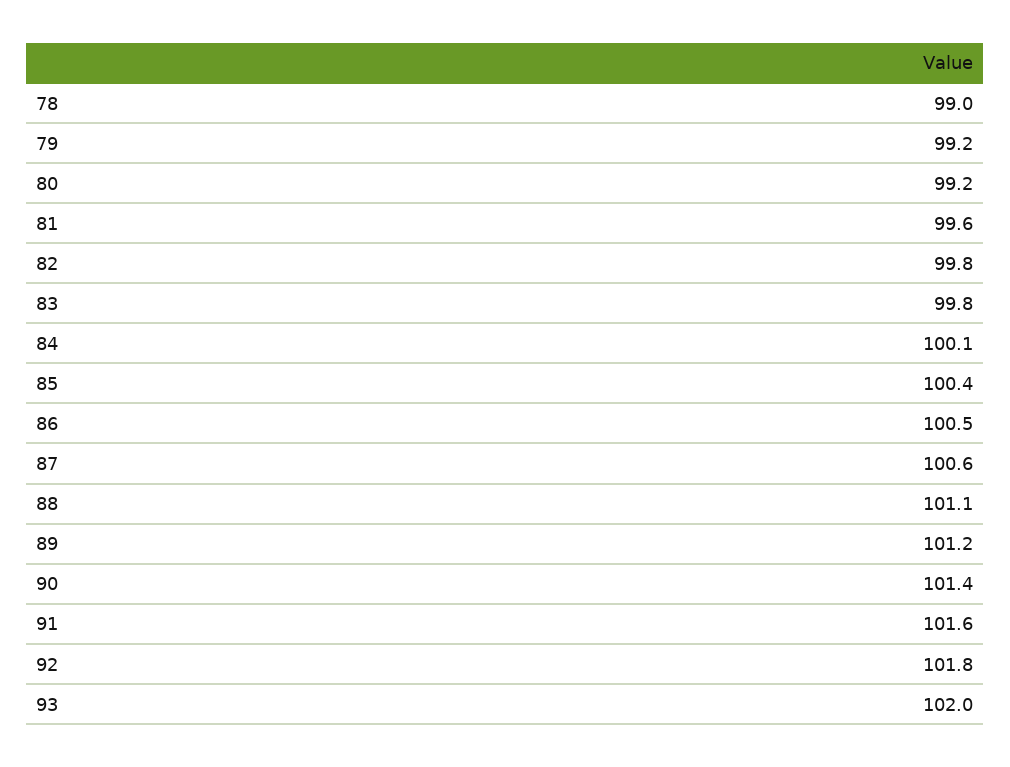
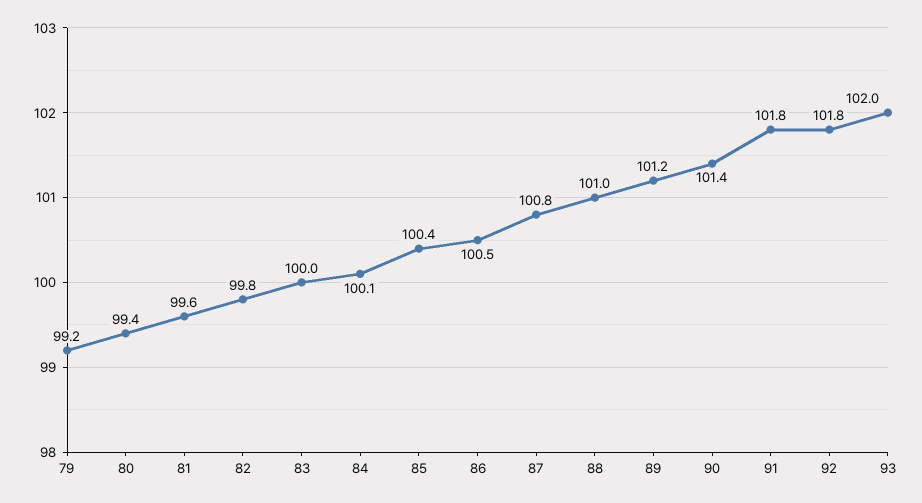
78: 99 -> none
80: 99.2 -> 99.4
83: 99.8 -> 100
87: 100.6 -> 100.8
88: 101.1 -> 101
91: 101.6 -> 101.8

